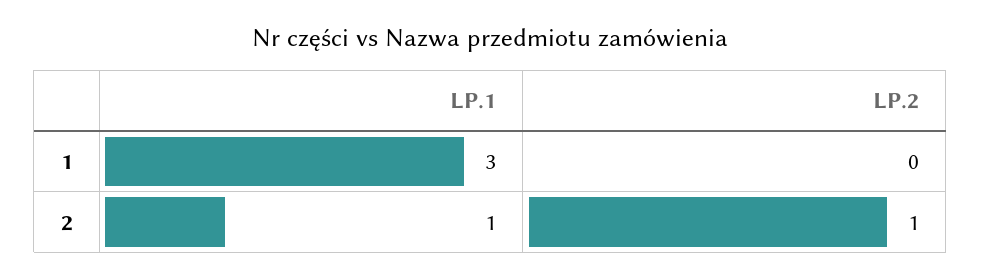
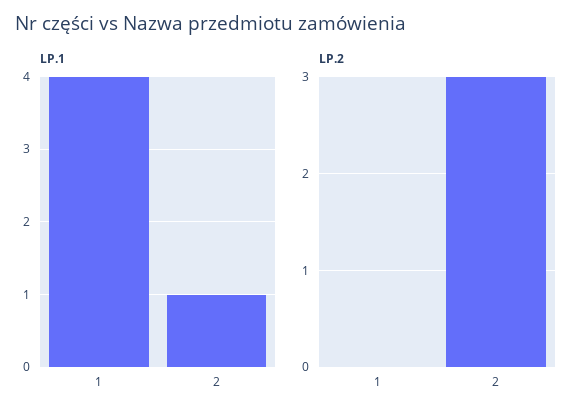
LP.1, 1: 3 -> 4
LP.2, 2: 1 -> 3

